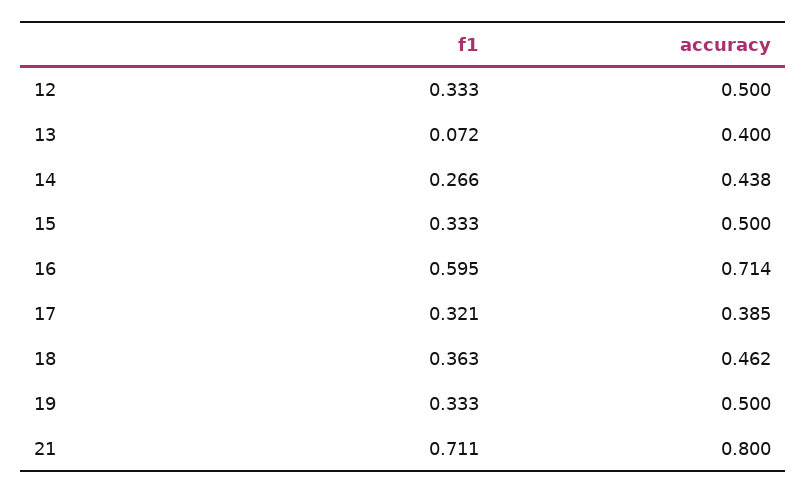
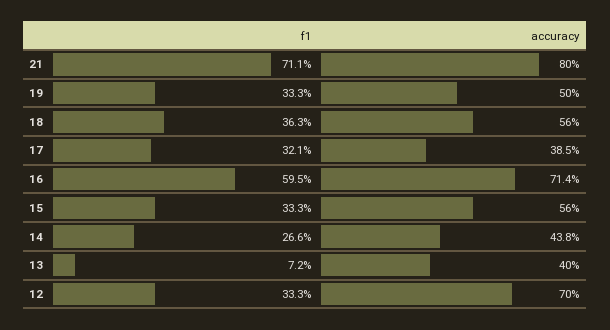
accuracy, 12: 0.5 -> 0.7
accuracy, 15: 0.5 -> 0.56
accuracy, 18: 0.462 -> 0.56

